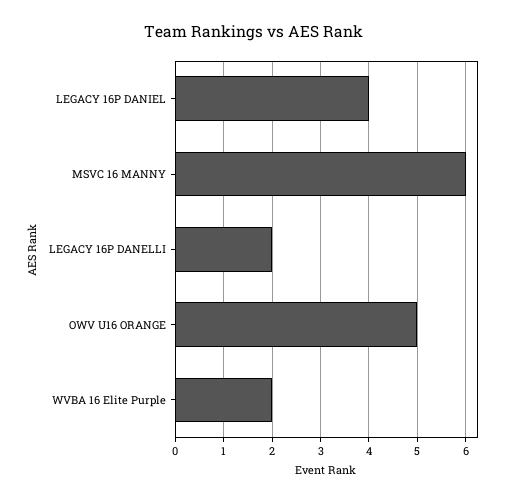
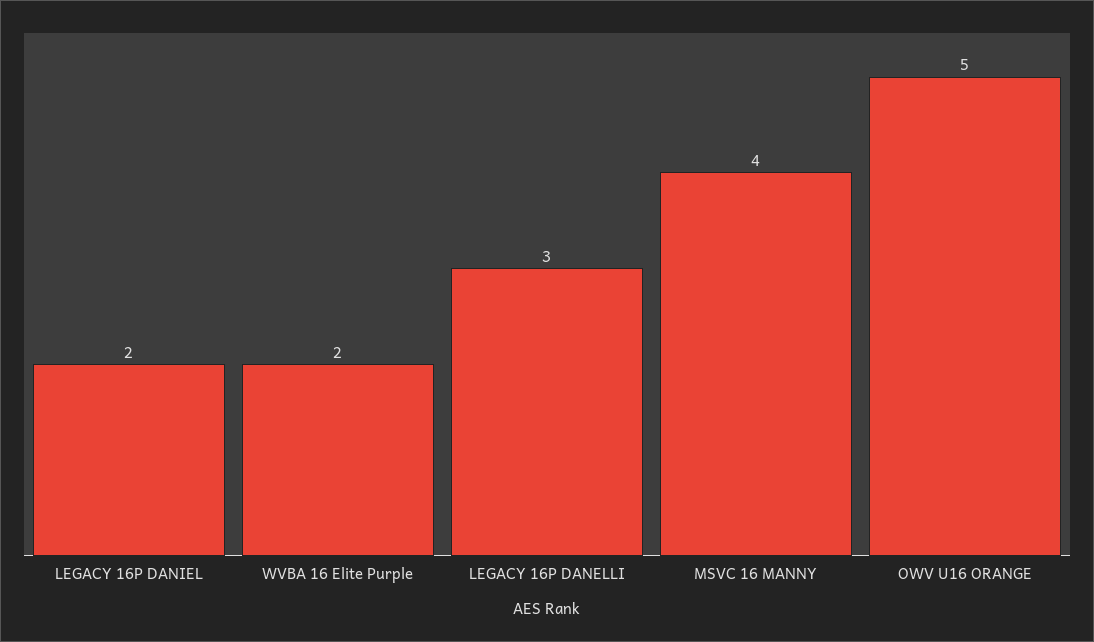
LEGACY 16P DANIEL: 4 -> 2
MSVC 16 MANNY: 6 -> 4
LEGACY 16P DANELLI: 2 -> 3

